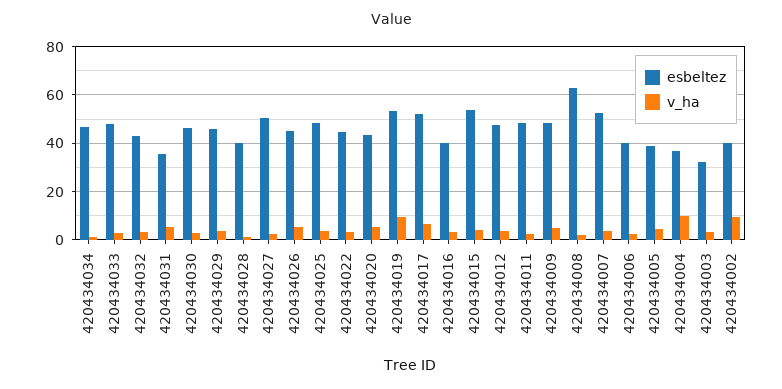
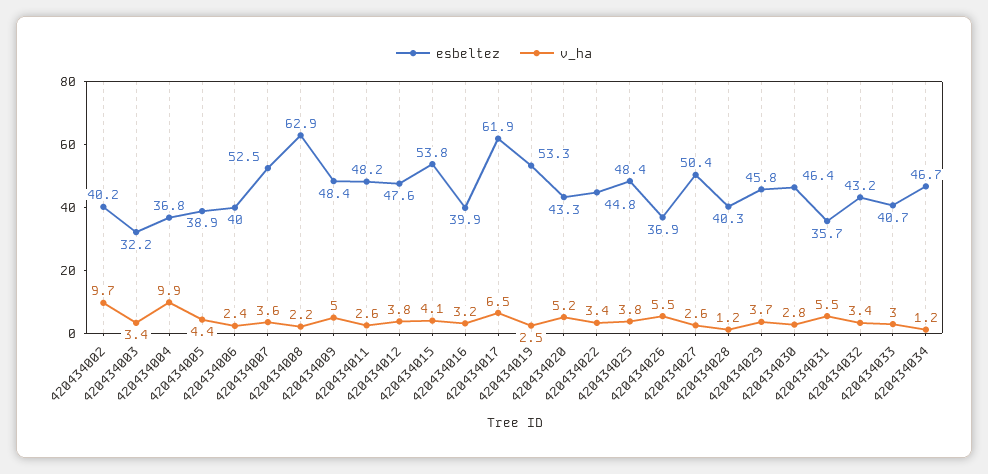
esbeltez, 420434033: 47.5 -> 40.7
esbeltez, 420434026: 45 -> 36.9
v_ha, 420434019: 10 -> 2.5
esbeltez, 420434017: 52.5 -> 61.9

